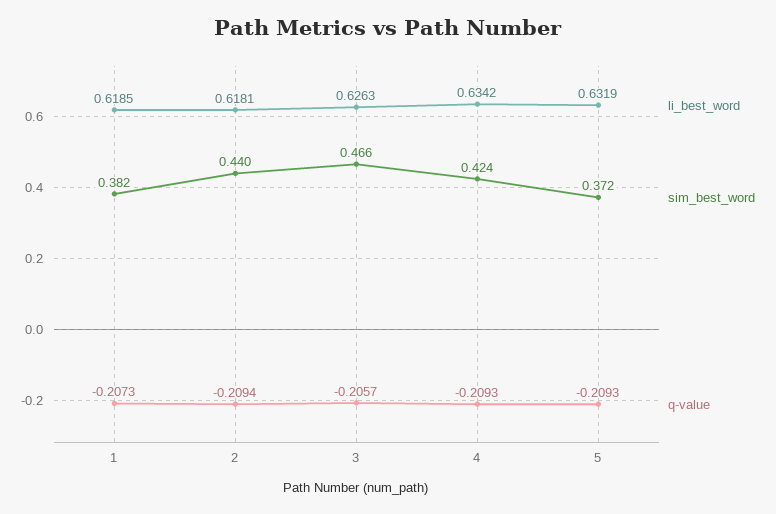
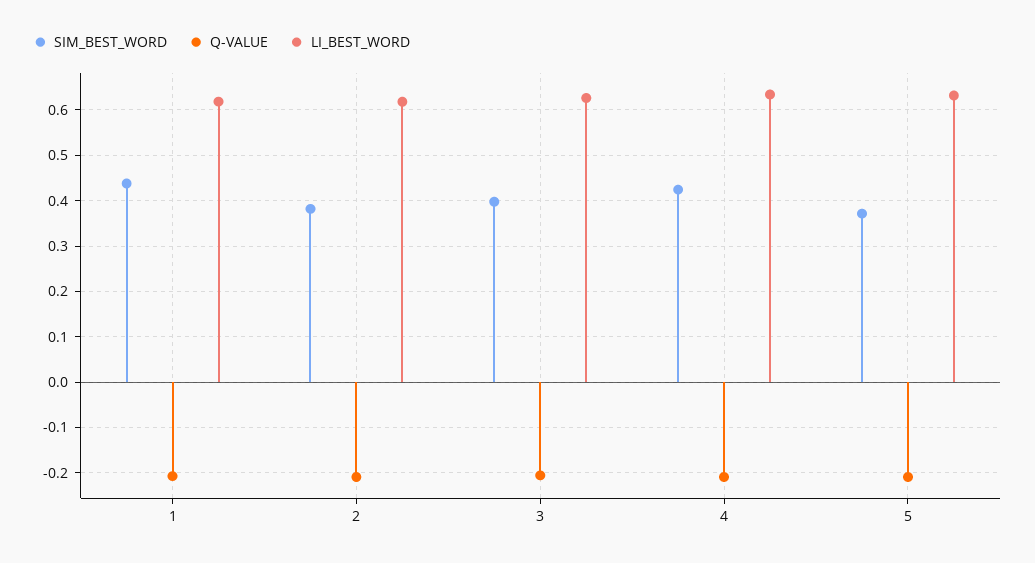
sim_best_word, 1: 0.382 -> 0.44
sim_best_word, 2: 0.44 -> 0.38
sim_best_word, 3: 0.466 -> 0.4

